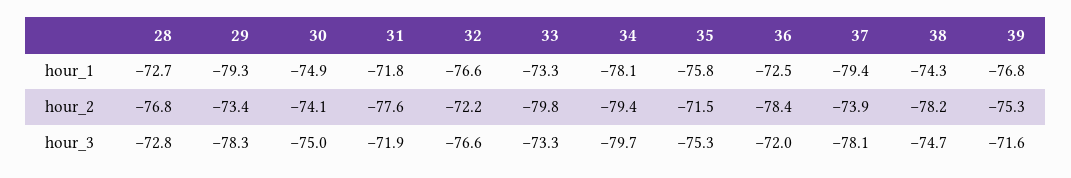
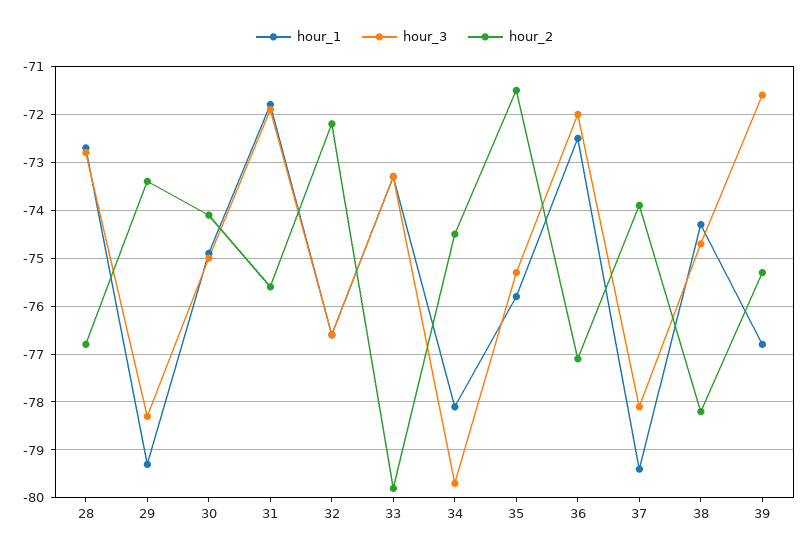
hour_2, 31: -77.6 -> -75.5
hour_2, 34: -79.4 -> -74.5
hour_2, 36: -78.4 -> -77

